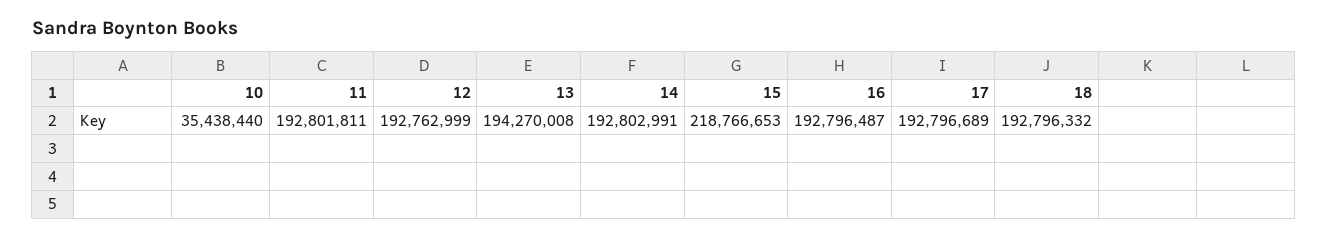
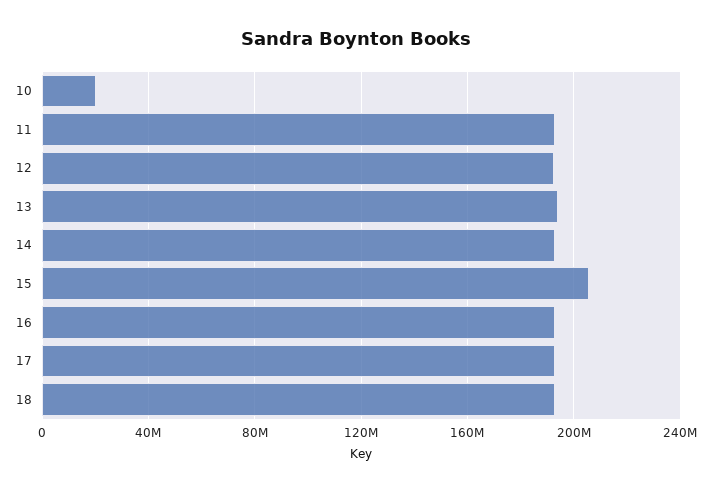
10: 35438440 -> 20000000
15: 218766653 -> 205000000

